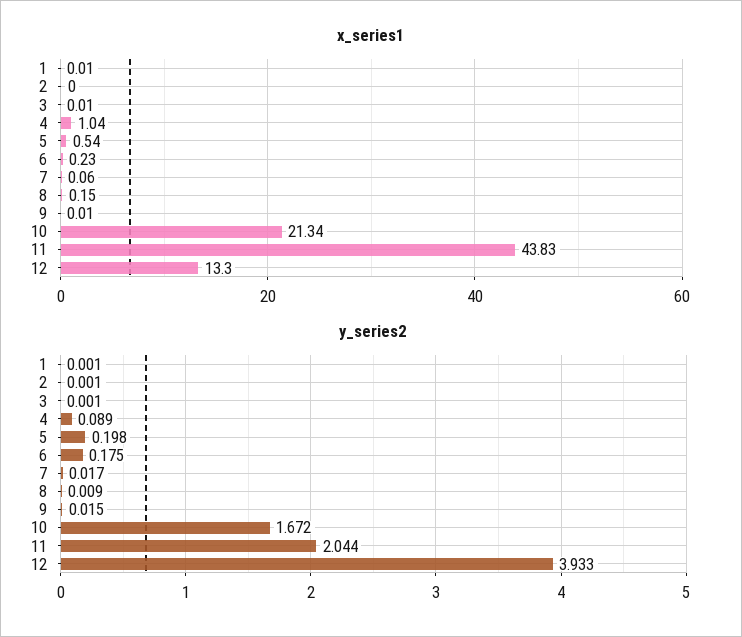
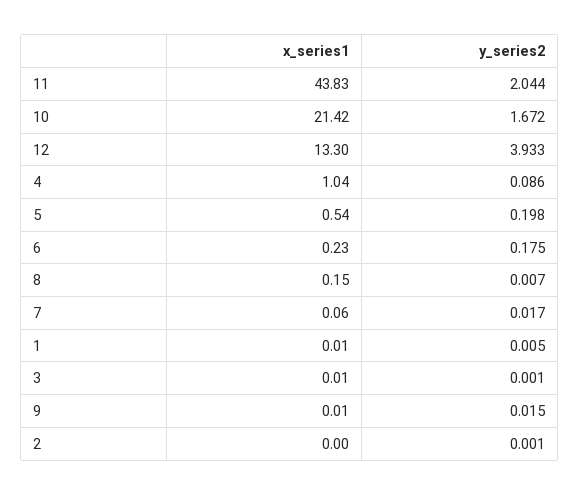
x_series1, 10: 21.34 -> 21.42
y_series2, 1: 0.001 -> 0.005
y_series2, 4: 0.089 -> 0.086
y_series2, 8: 0.009 -> 0.007

